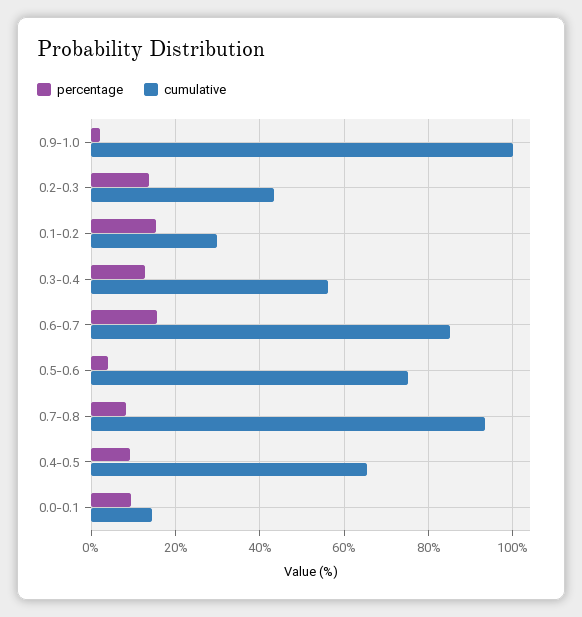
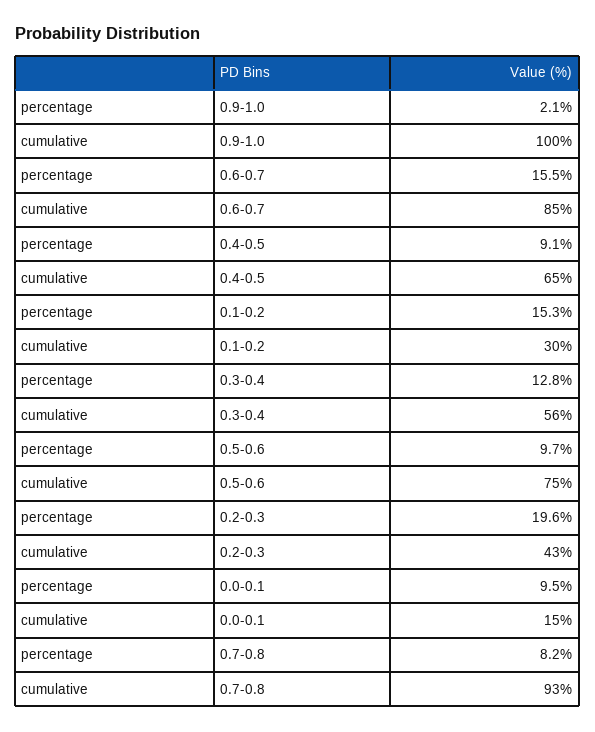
percentage, 0.2-0.3: 14 -> 19.6
percentage, 0.5-0.6: 4 -> 9.7

